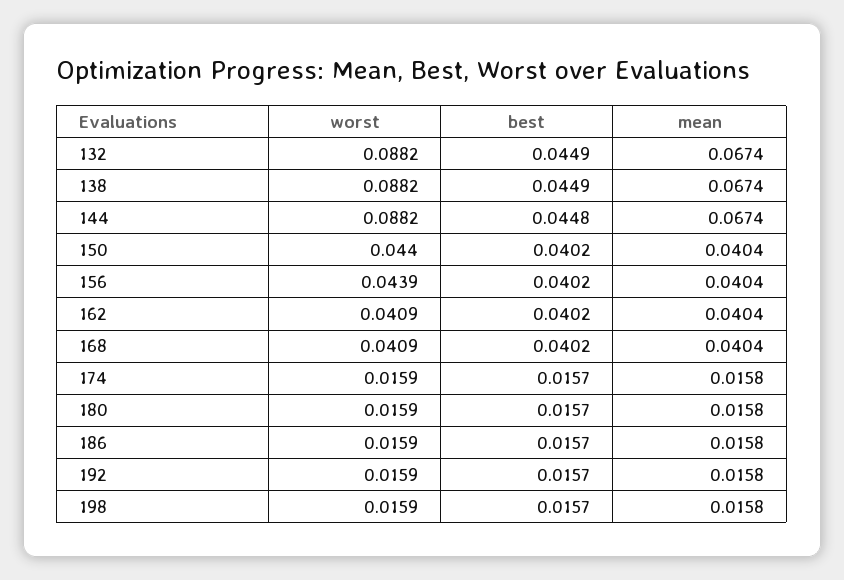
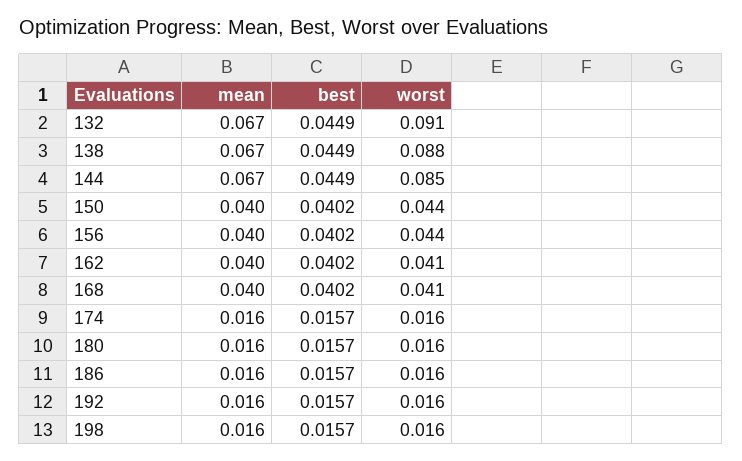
worst, 132: 0.0882 -> 0.091
worst, 144: 0.0882 -> 0.085
best, 144: 0.0448 -> 0.0449

